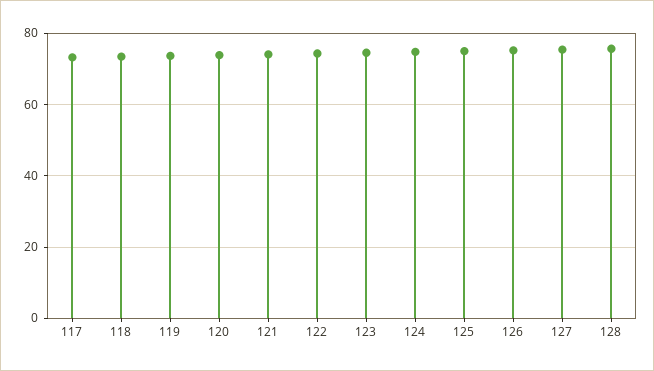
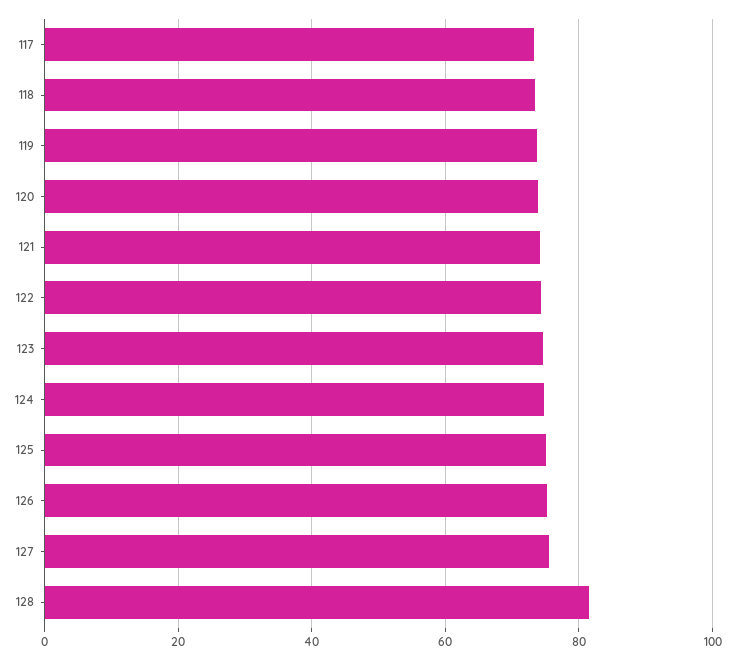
128: 76 -> 82

